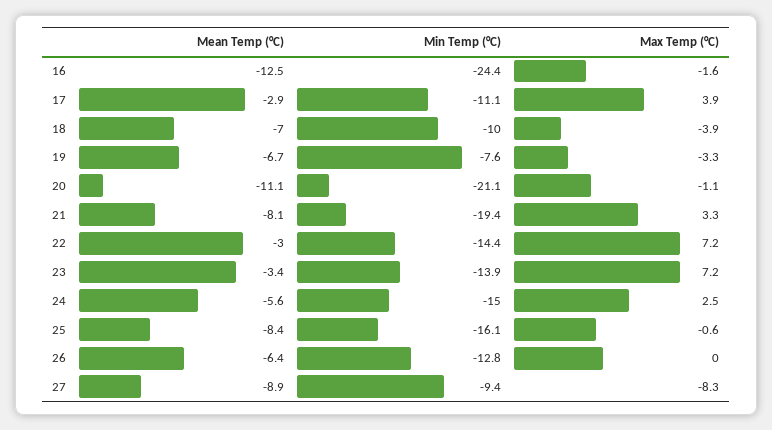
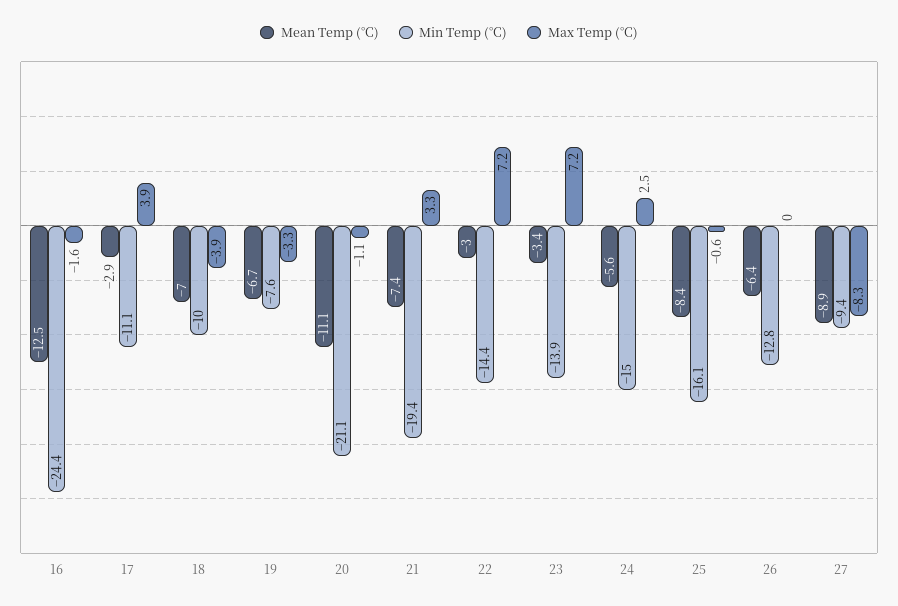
Mean Temp (°C), 21: -8.1 -> -7.4

